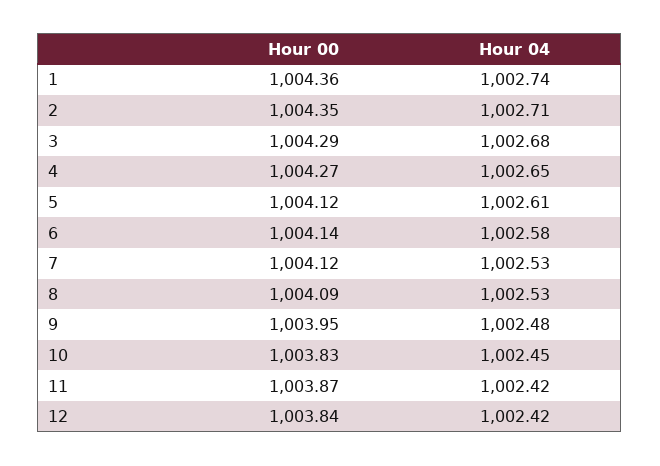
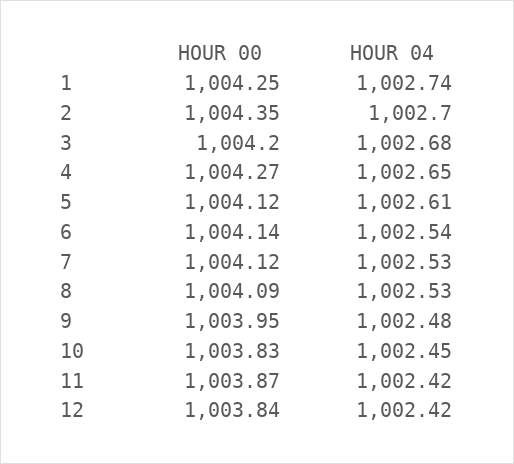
Hour 00, 1: 1004.36 -> 1004.25
Hour 04, 2: 1002.71 -> 1002.7
Hour 00, 3: 1004.29 -> 1004.2
Hour 04, 6: 1002.58 -> 1002.54

